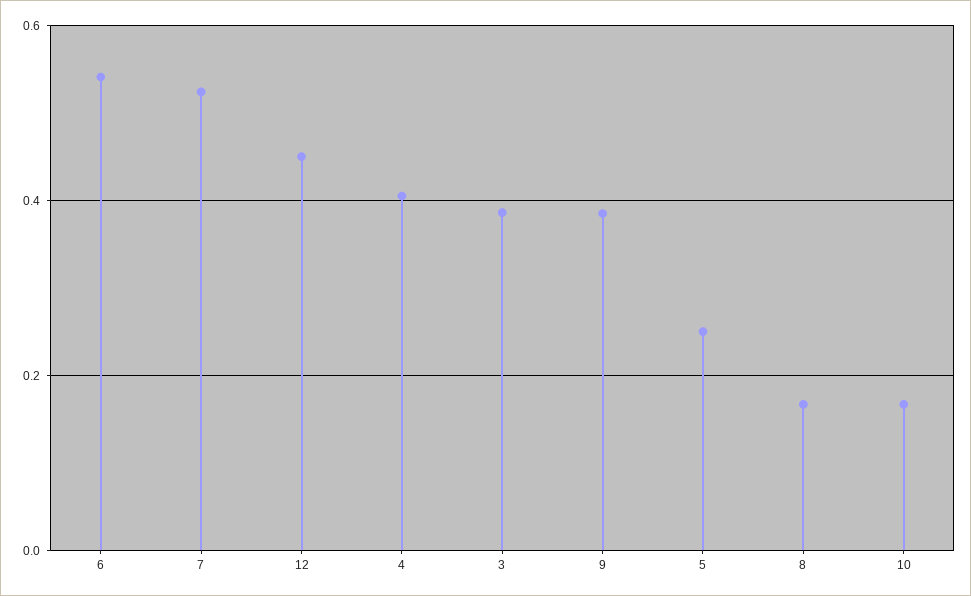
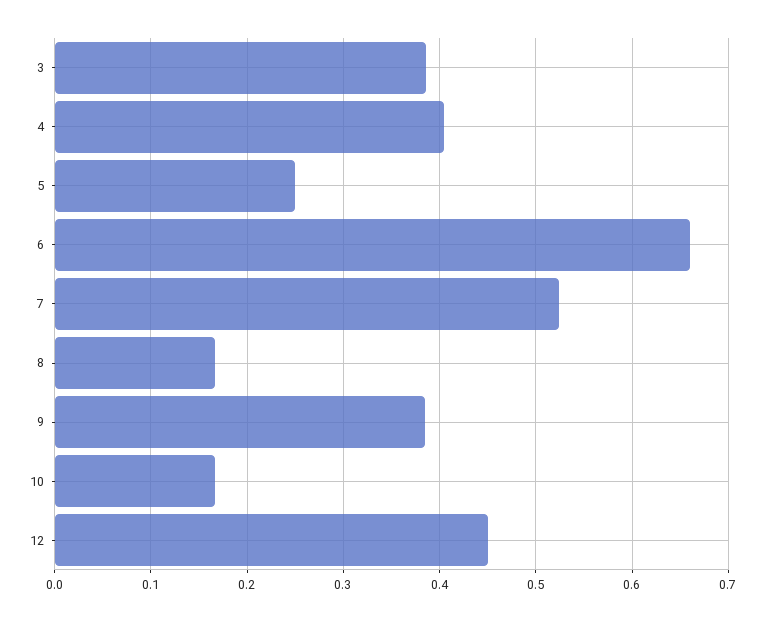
6: 0.54 -> 0.66

